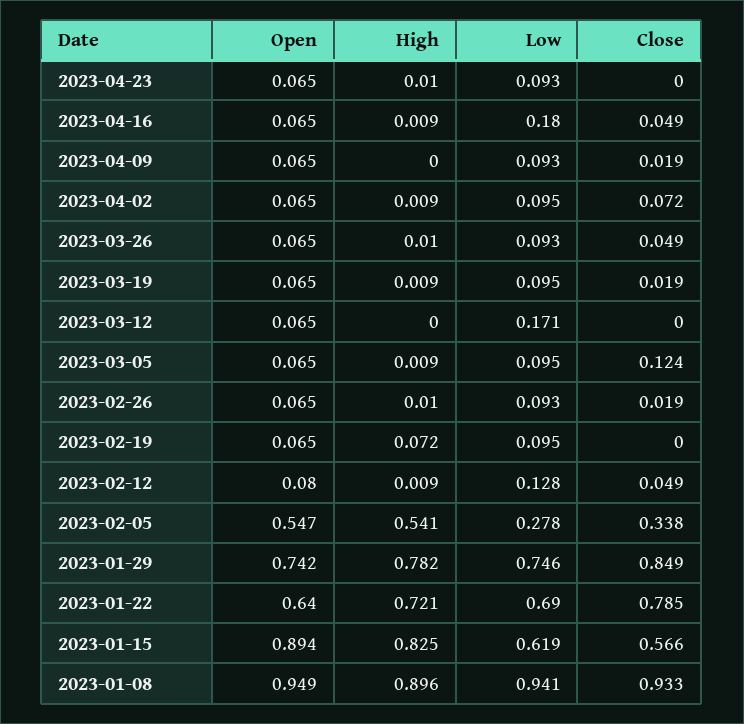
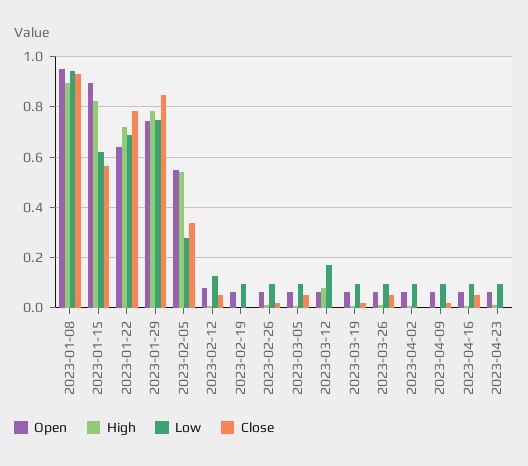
Low, 2023-04-16: 0.18 -> 0.1
Close, 2023-04-02: 0.072 -> 0
High, 2023-03-12: 0 -> 0.075
Close, 2023-03-05: 0.124 -> 0.05
High, 2023-02-19: 0.072 -> 0

